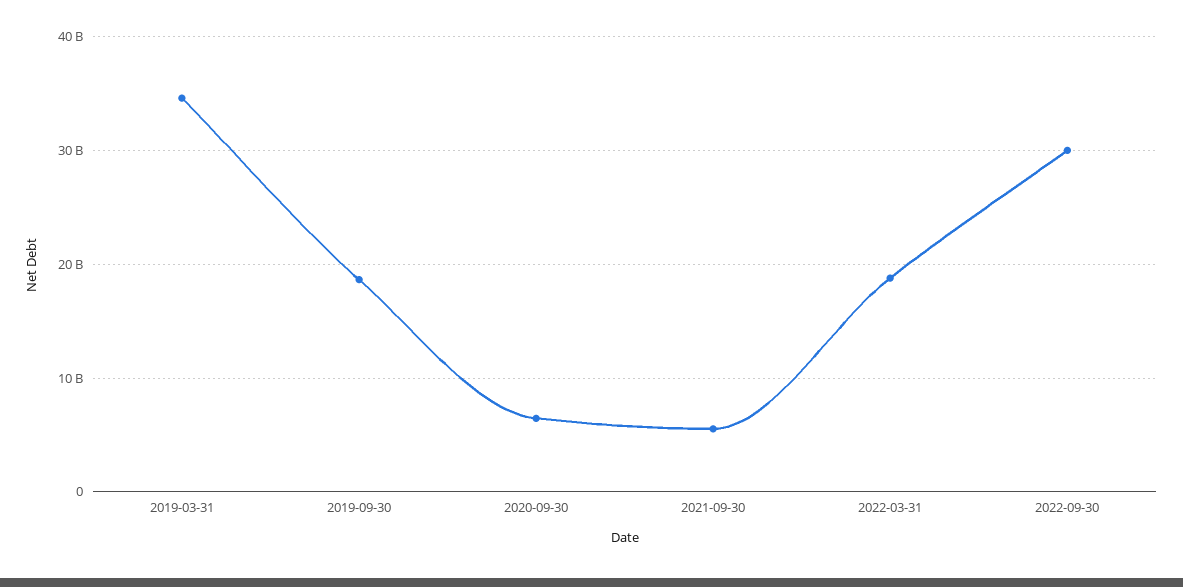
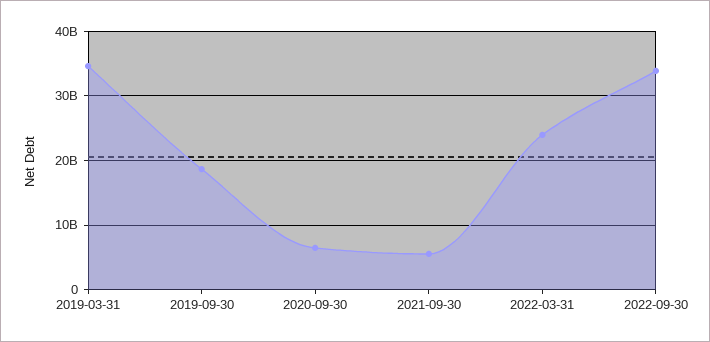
2022-03-31: 19000000000 -> 24000000000
2022-09-30: 30000000000 -> 34000000000

